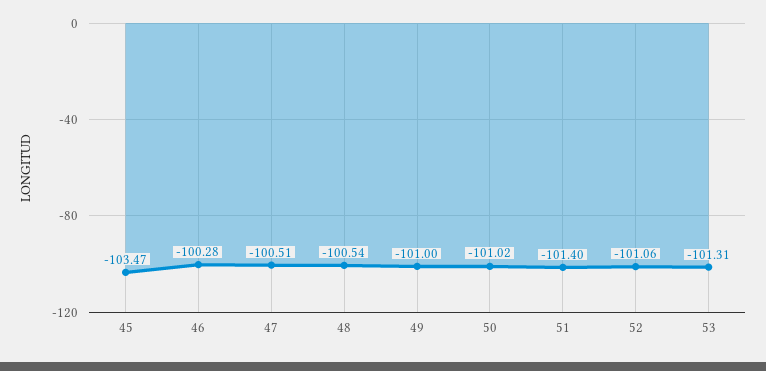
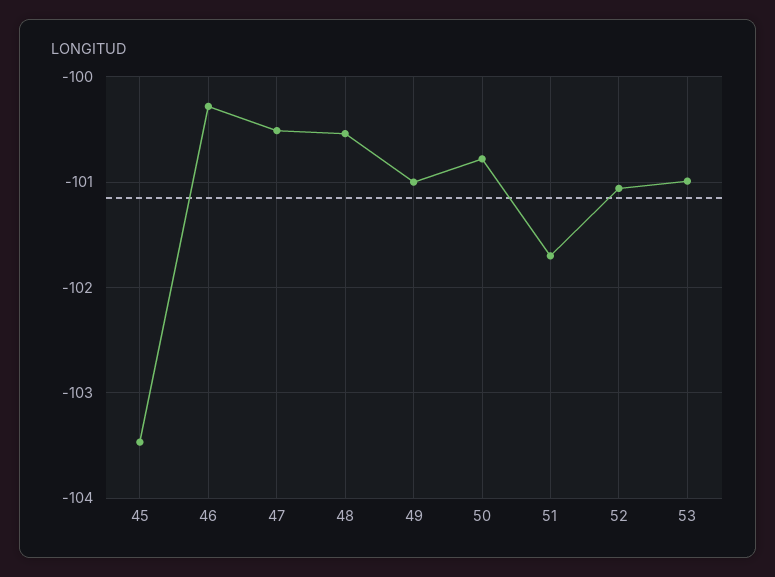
50: -101.02 -> -100.8
51: -101.4 -> -101.7
53: -101.31 -> -101

